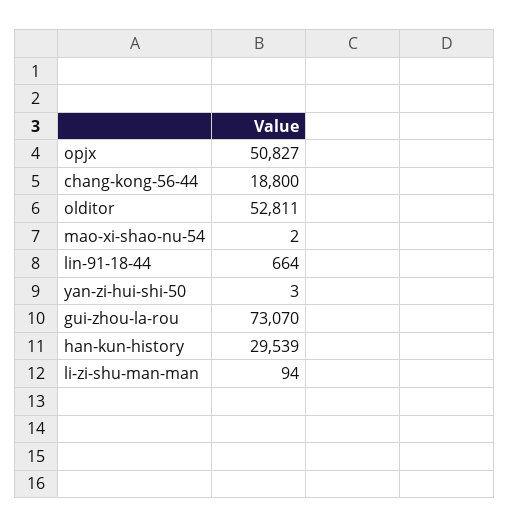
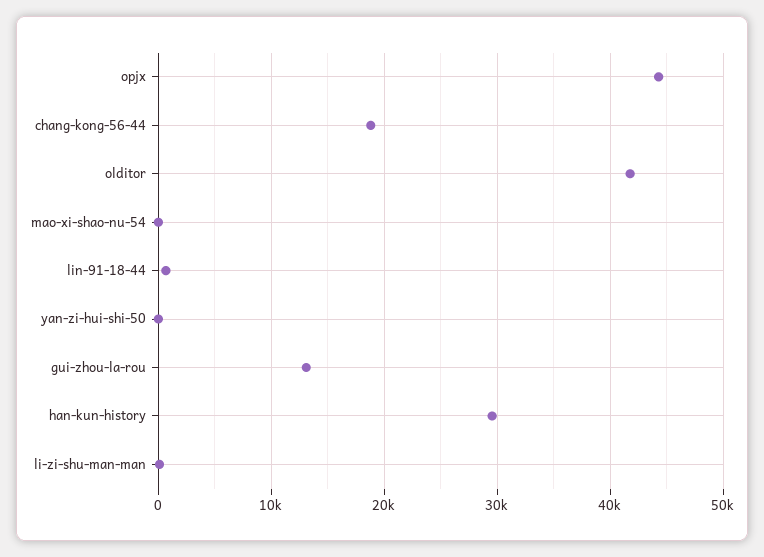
opjx: 50827 -> 44000
olditor: 52811 -> 42000
gui-zhou-la-rou: 73070 -> 13000

